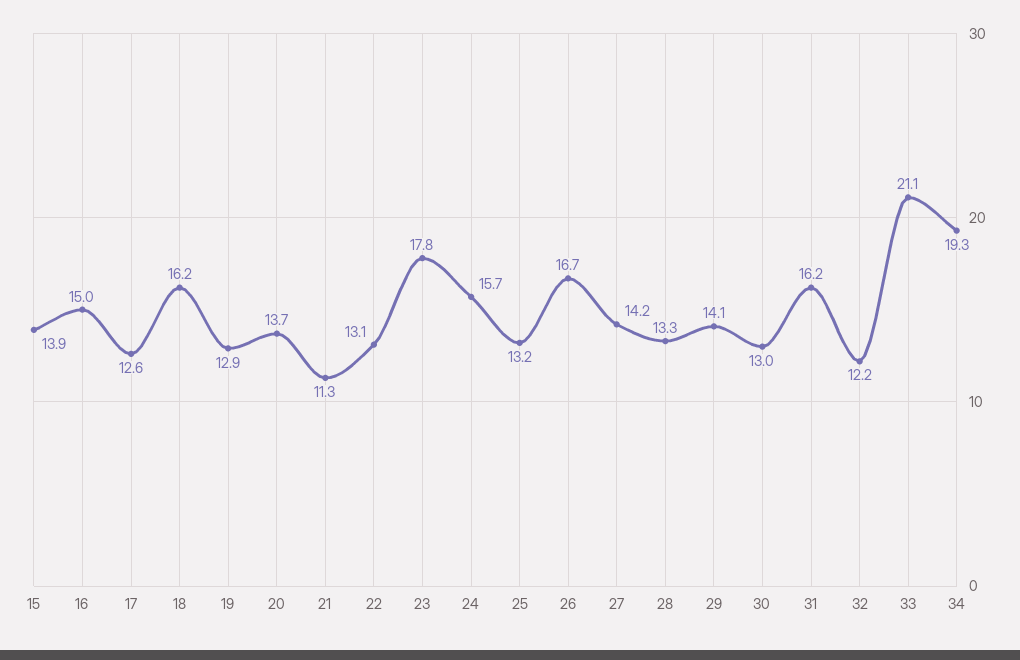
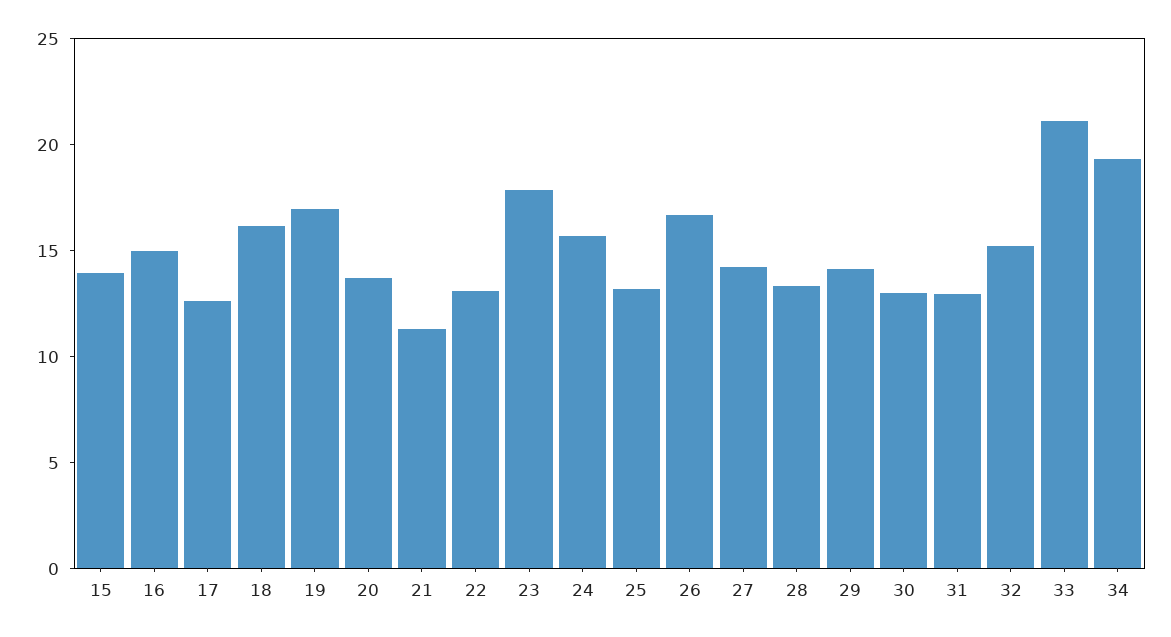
19: 12.9 -> 17
31: 16.2 -> 13
32: 12.2 -> 15

